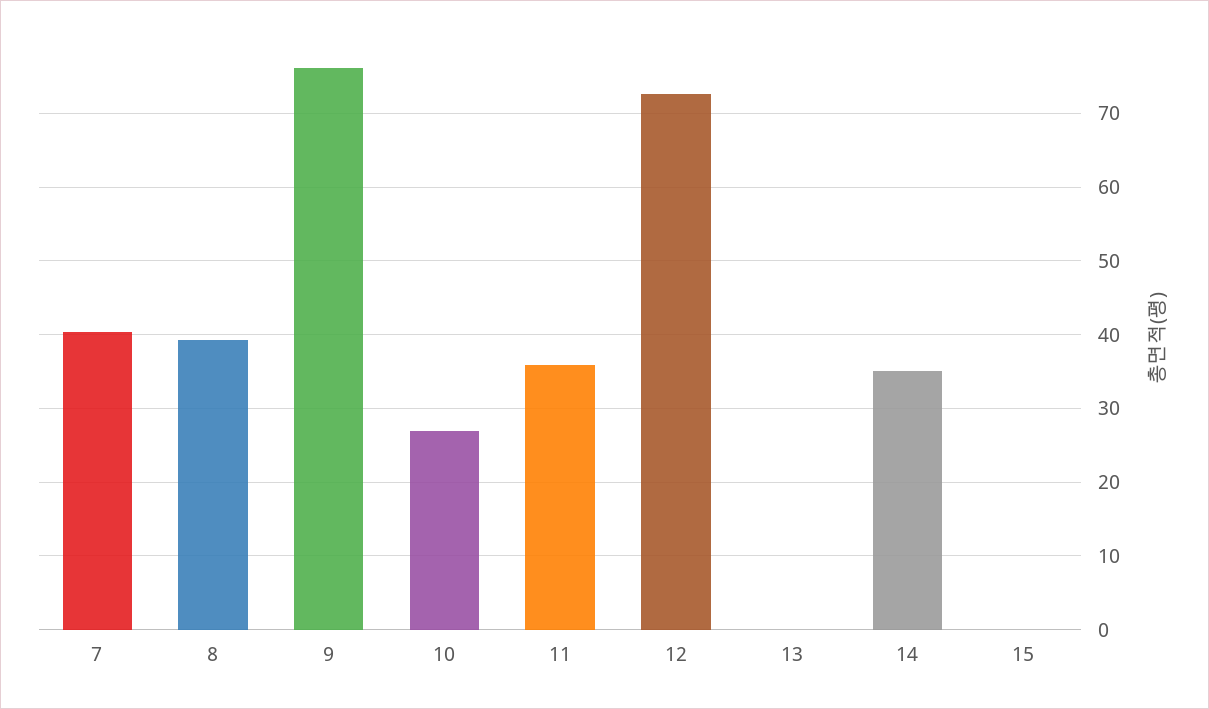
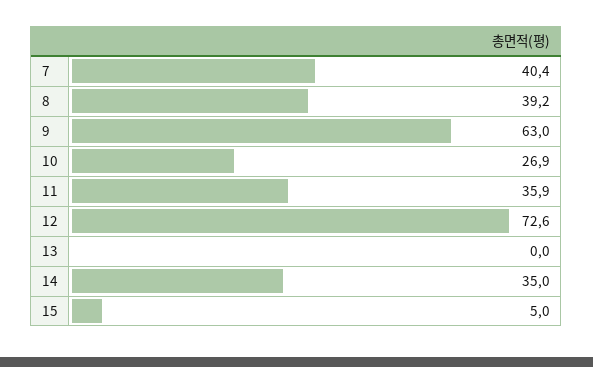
9: 76 -> 63
15: 0 -> 5

